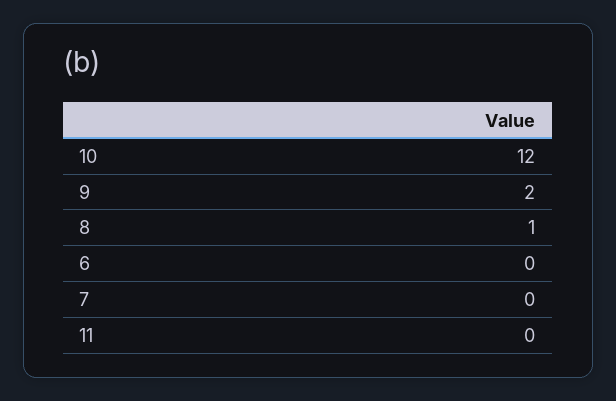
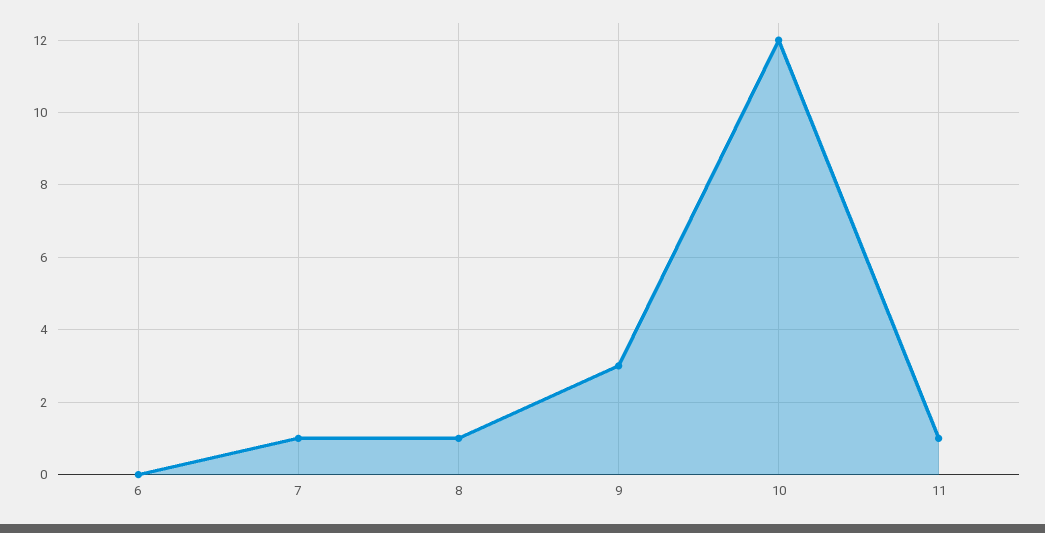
9: 2 -> 3
7: 0 -> 1
11: 0 -> 1

